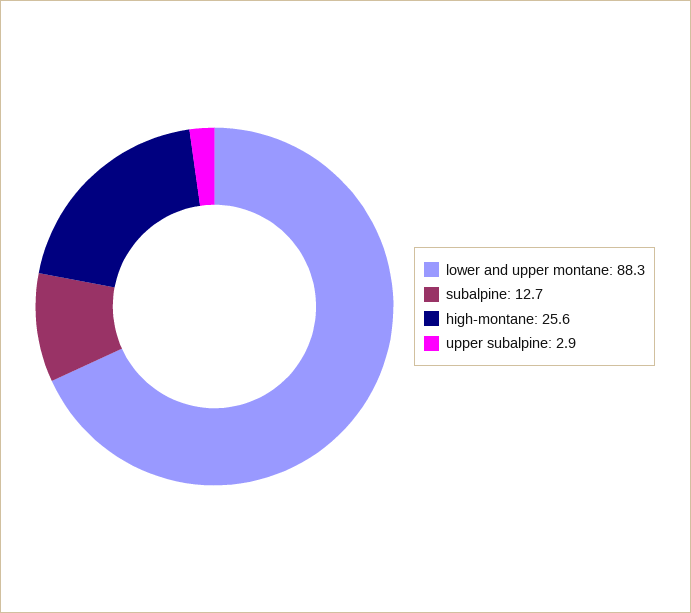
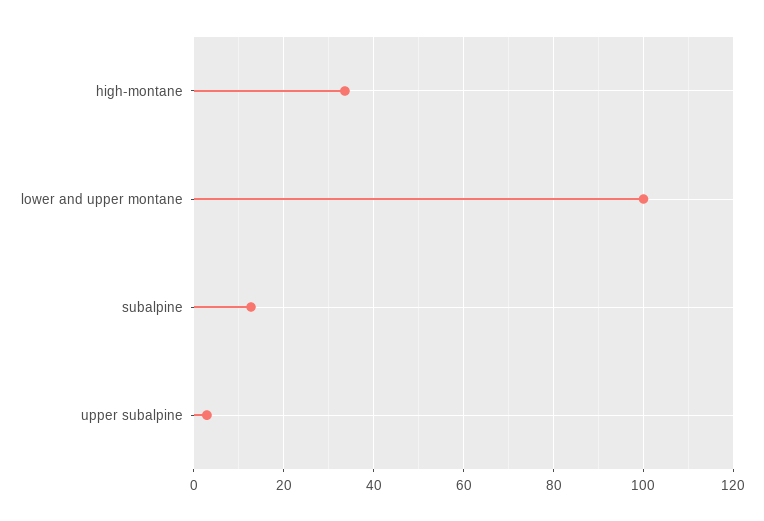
lower and upper montane: 88.3 -> 100
high-montane: 25.6 -> 34

